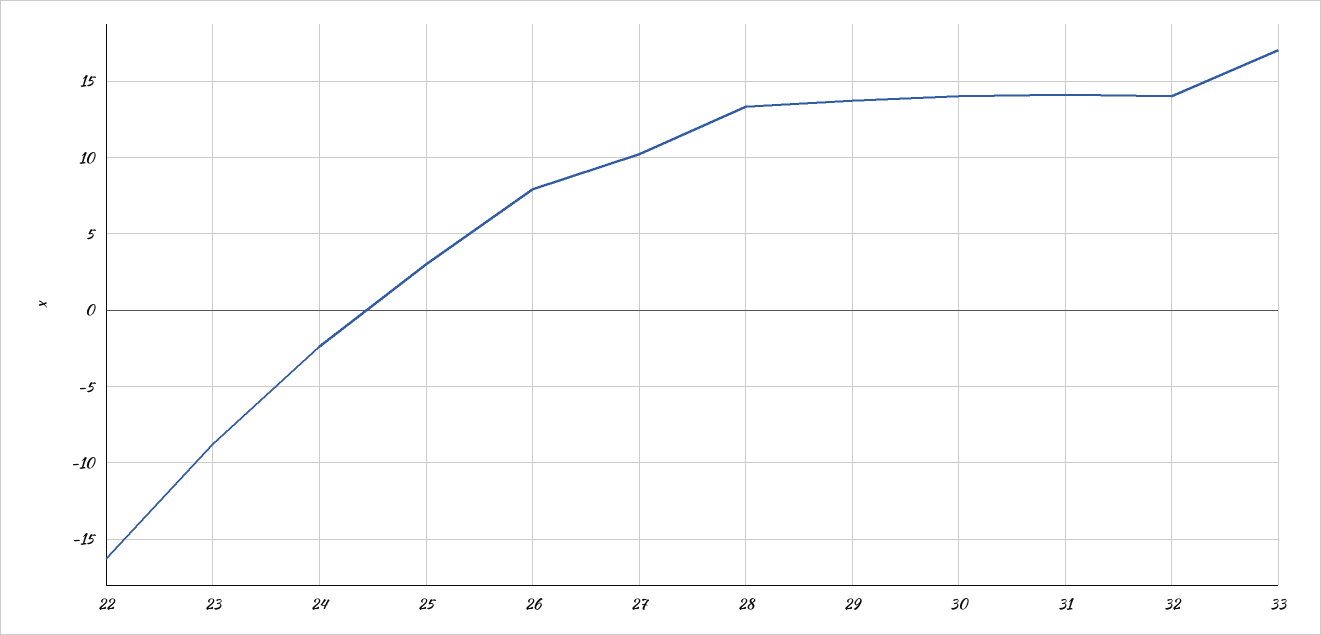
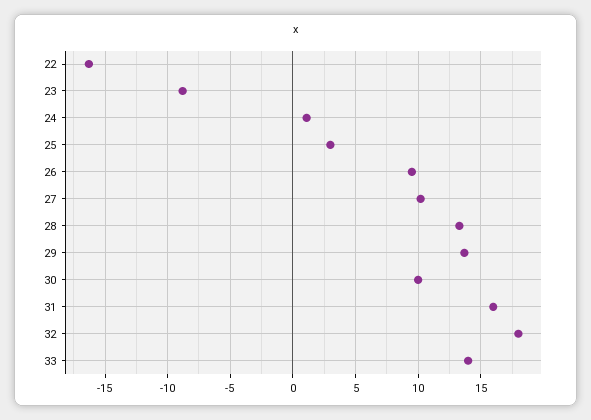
24: -2.5 -> 1
26: 8 -> 9.5
30: 14 -> 10
31: 14 -> 16
32: 14 -> 18
33: 17 -> 14

